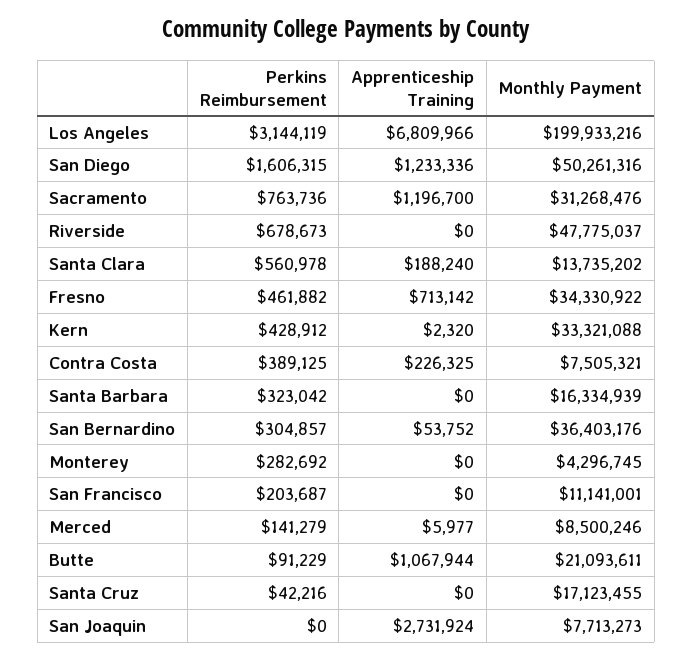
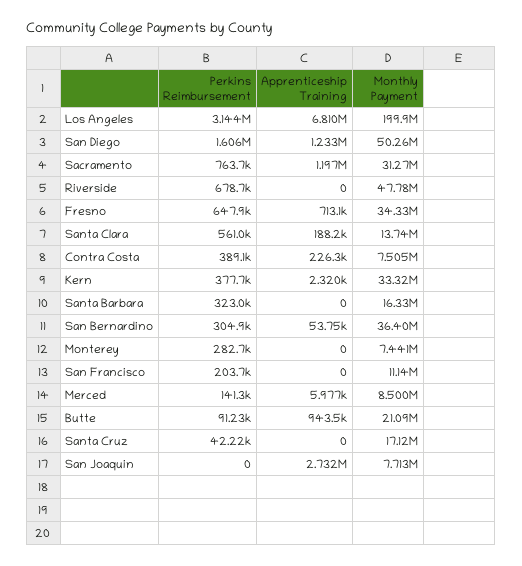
Perkins Reimbursement, Fresno: 461882 -> 647900
Perkins Reimbursement, Kern: 428912 -> 377700
Monthly Payment, Monterey: 4296745 -> 7441000
Apprenticeship Training, Butte: 1067944 -> 943500

